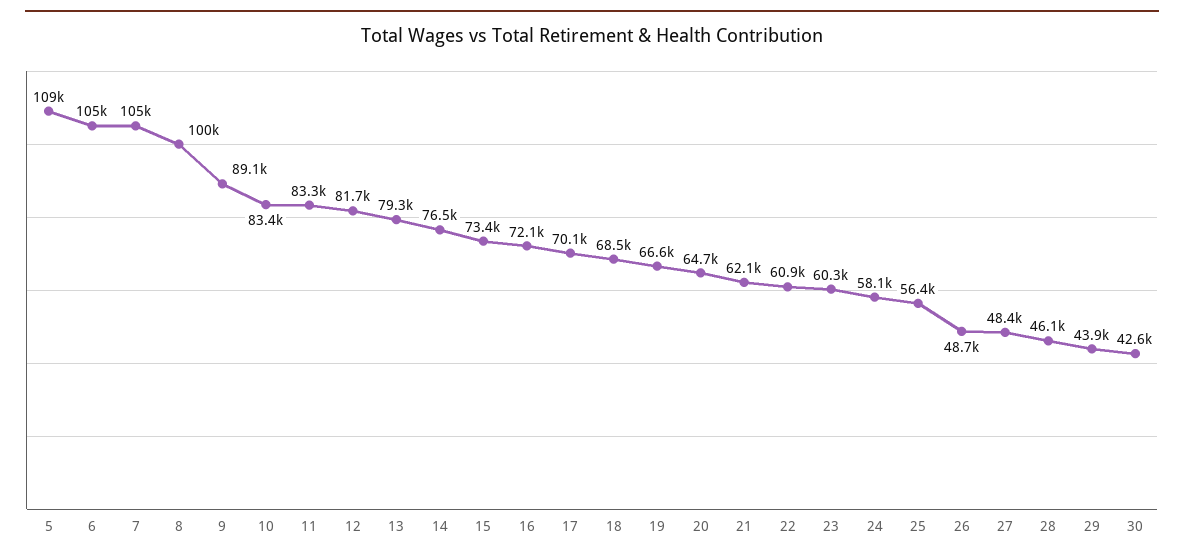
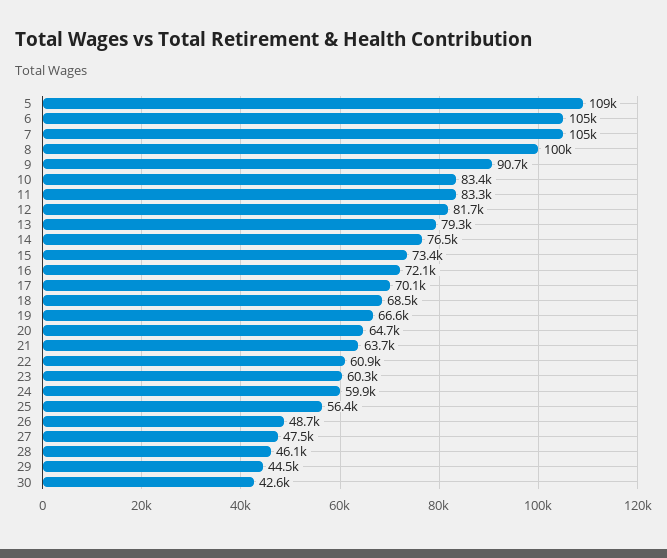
9: 89100 -> 90700
21: 62100 -> 63700
24: 58100 -> 59900
27: 48400 -> 47500
29: 43900 -> 44500

